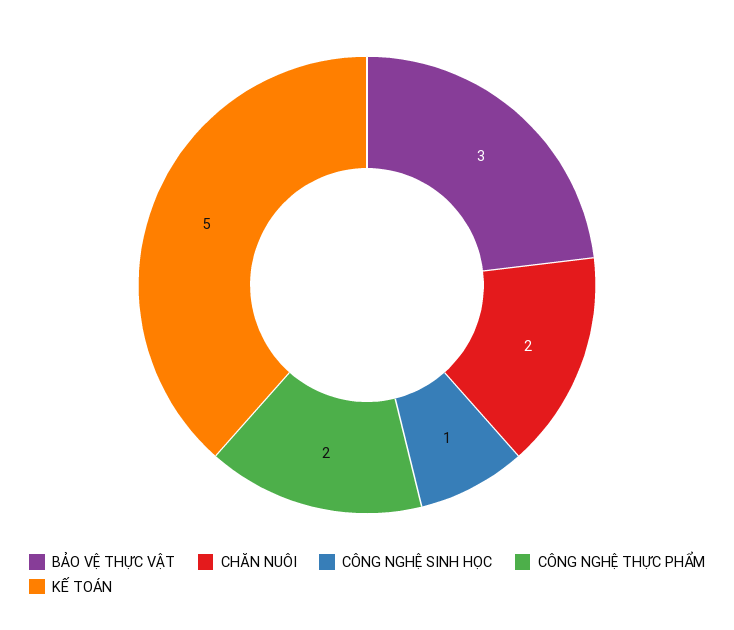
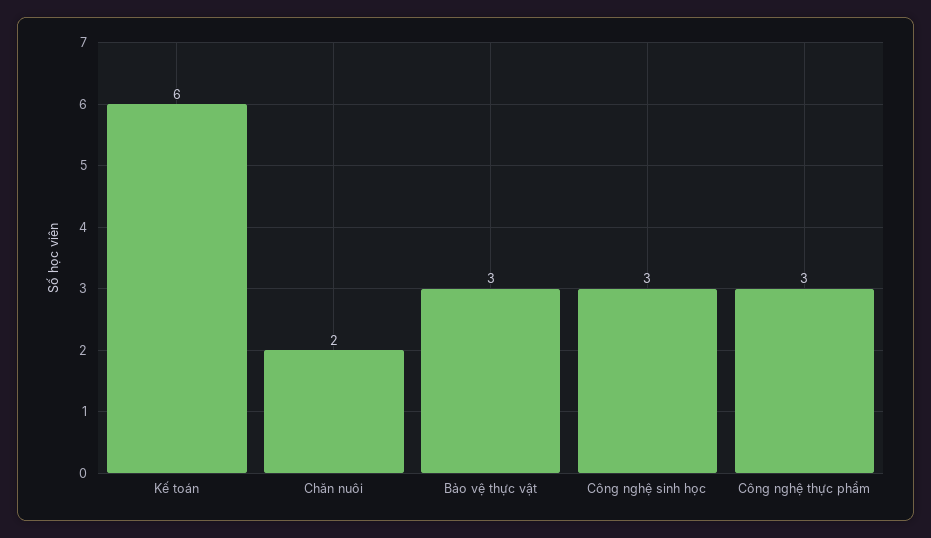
CÔNG NGHỆ SINH HỌC: 1 -> 3
CÔNG NGHỆ THỰC PHẨM: 2 -> 3
KẾ TOÁN: 5 -> 6

